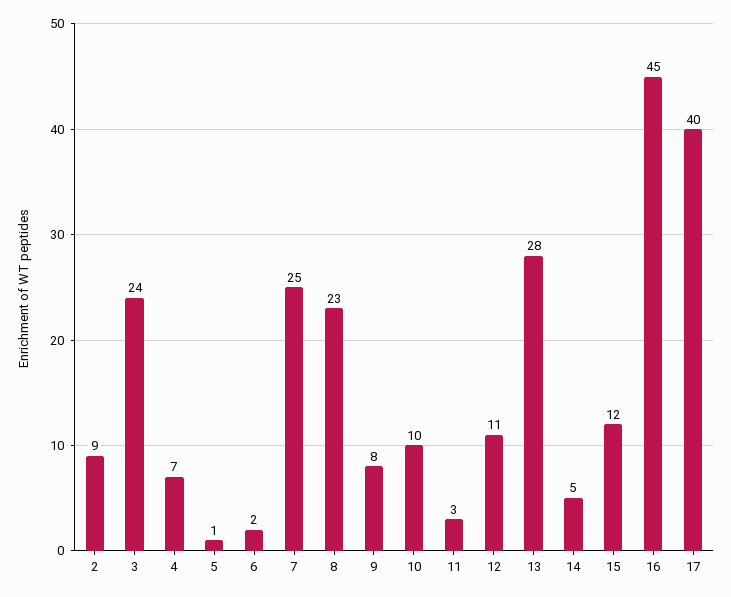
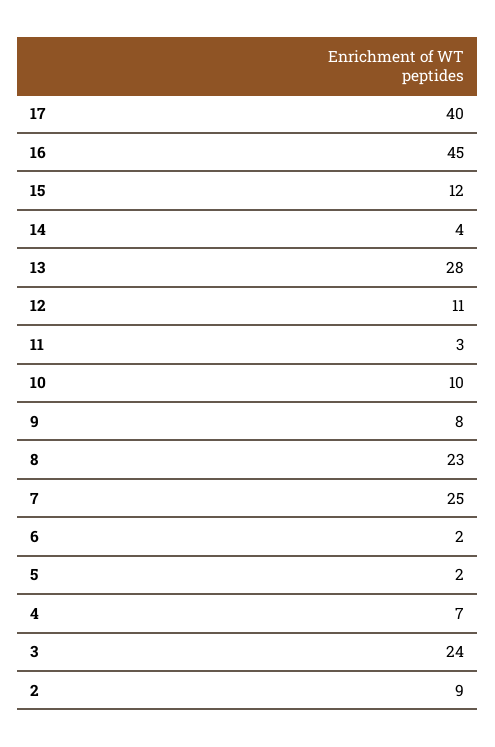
5: 1 -> 2
14: 5 -> 4

